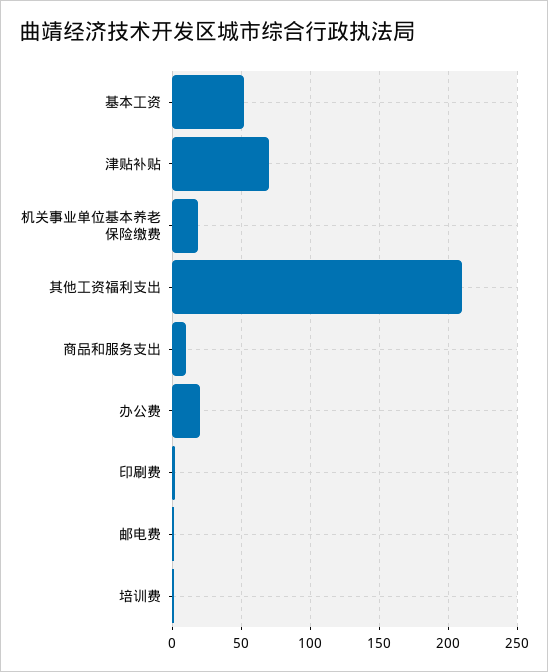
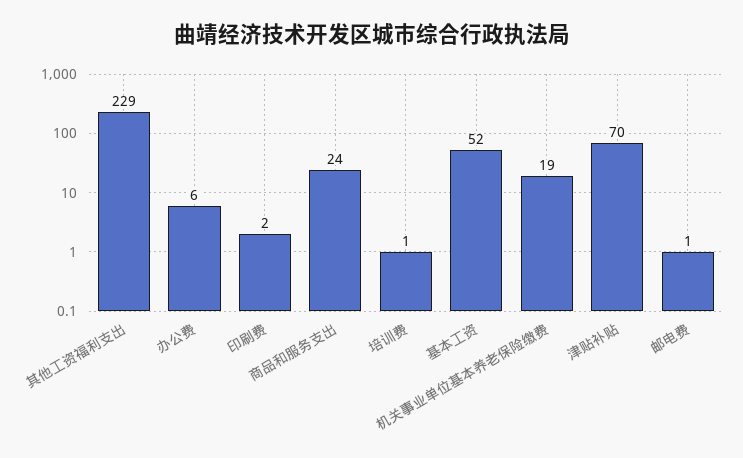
其他工资福利支出: 210 -> 229
商品和服务支出: 10 -> 24
办公费: 20 -> 6

